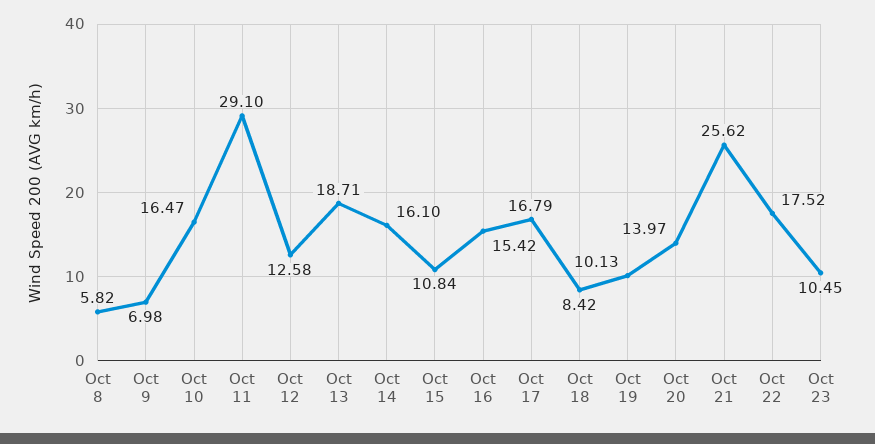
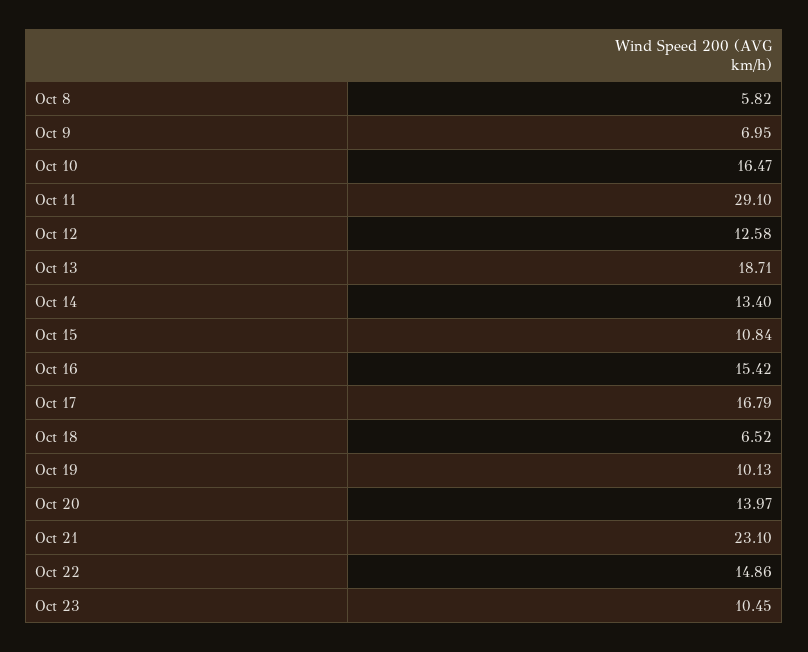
Oct 9: 6.98 -> 6.95
Oct 14: 16.1 -> 13.4
Oct 18: 8.42 -> 6.52
Oct 21: 25.62 -> 23.1
Oct 22: 17.52 -> 14.86

